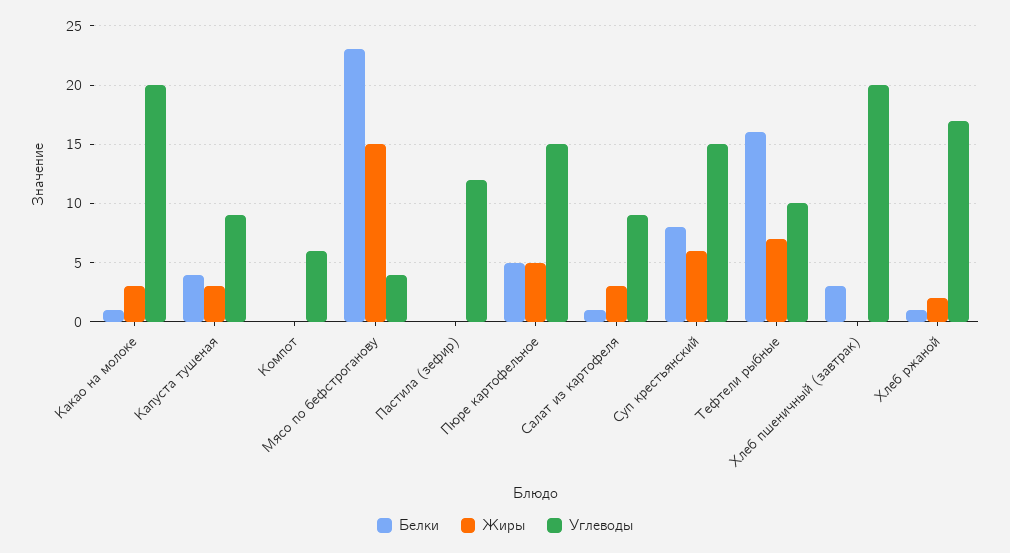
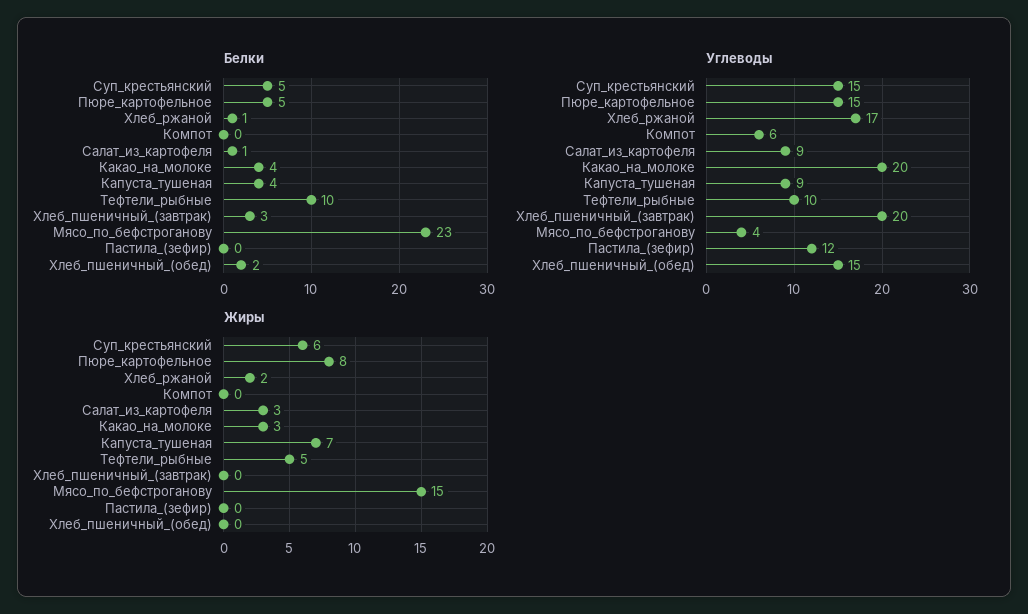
Белки, Какао на молоке: 1 -> 4
Жиры, Капуста тушеная: 3 -> 7
Жиры, Пюре картофельное: 5 -> 8
Белки, Суп крестьянский: 8 -> 5
Белки, Тефтели рыбные: 16 -> 10
Жиры, Тефтели рыбные: 7 -> 5
Белки, Хлеб_пшеничный_(обед): none -> 2
Углеводы, Хлеб_пшеничный_(обед): none -> 15
Жиры, Хлеб_пшеничный_(обед): none -> 0

